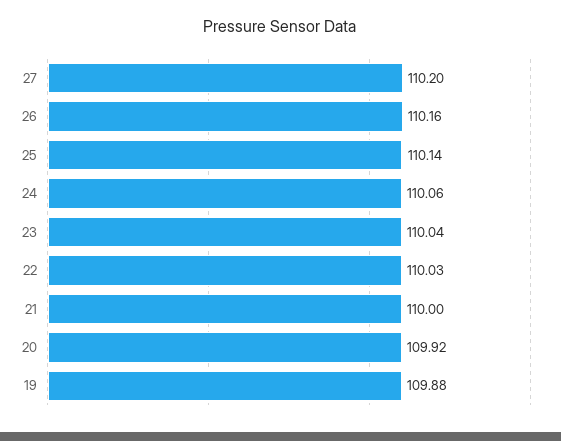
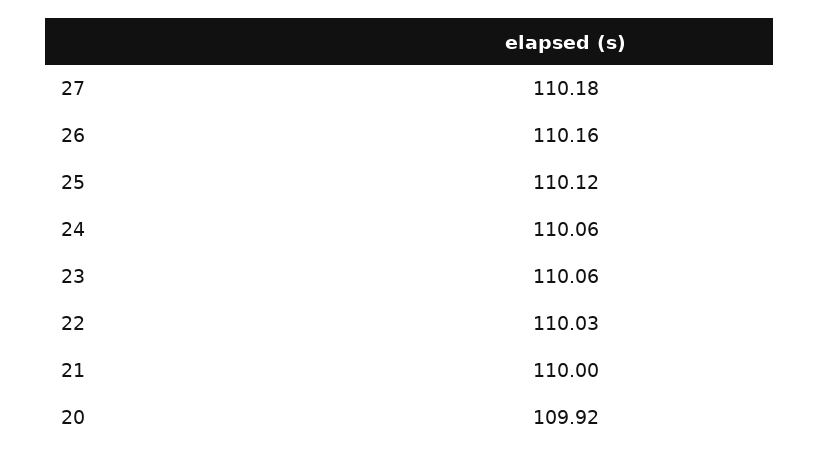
27: 110.2 -> 110.18
25: 110.14 -> 110.12
23: 110.04 -> 110.06
19: 109.88 -> none

